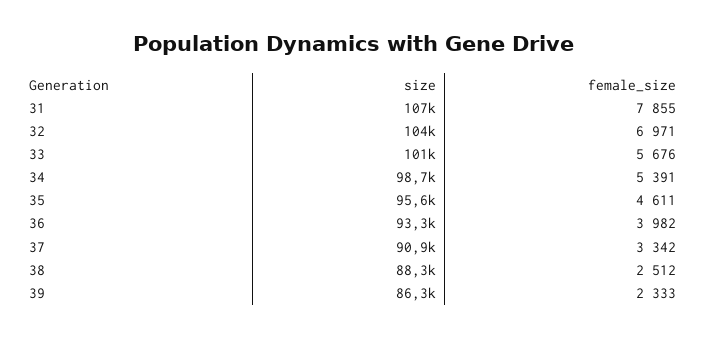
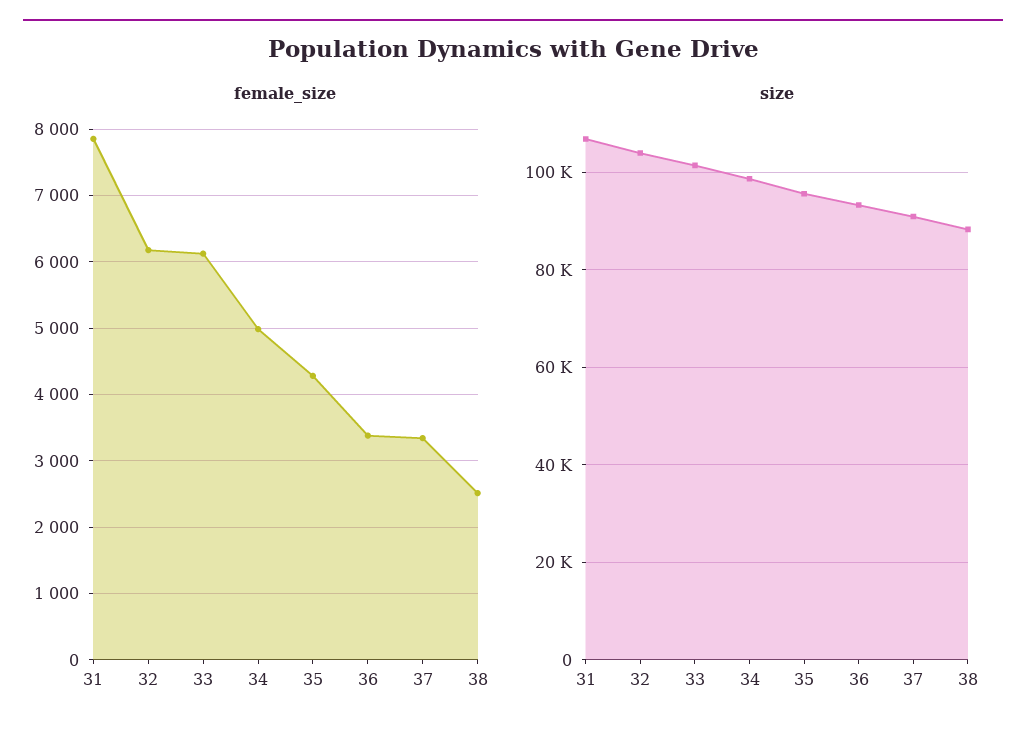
female_size, 32: 6971 -> 6200
female_size, 33: 5676 -> 6100
female_size, 34: 5391 -> 5000
female_size, 35: 4611 -> 4300
female_size, 36: 3982 -> 3400
size, 39: 86300 -> none
female_size, 39: 2333 -> none

